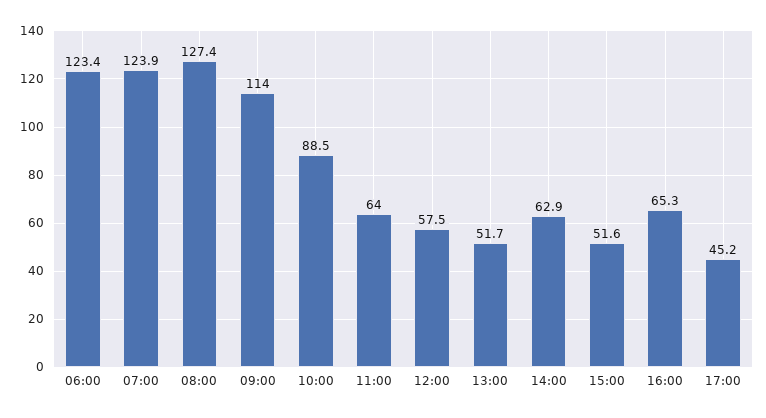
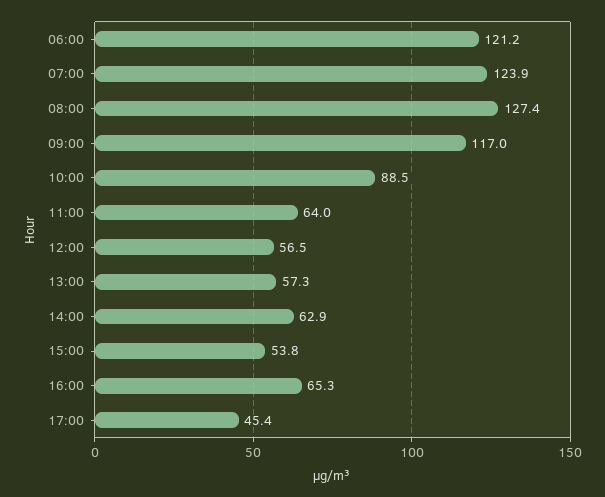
06:00: 123.4 -> 121.2
09:00: 114 -> 117
12:00: 57.5 -> 56.5
13:00: 51.7 -> 57.3
15:00: 51.6 -> 53.8
17:00: 45.2 -> 45.4

